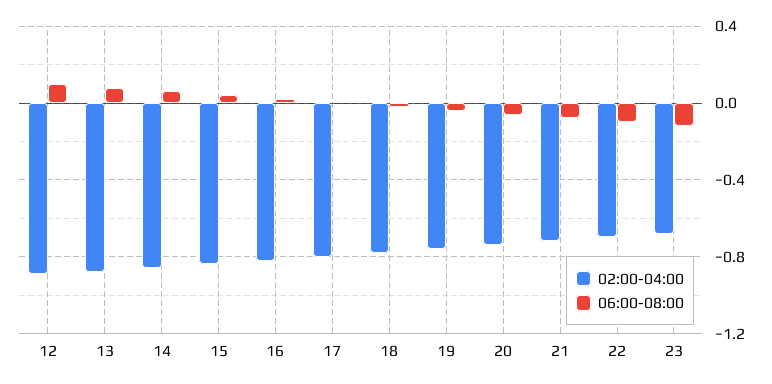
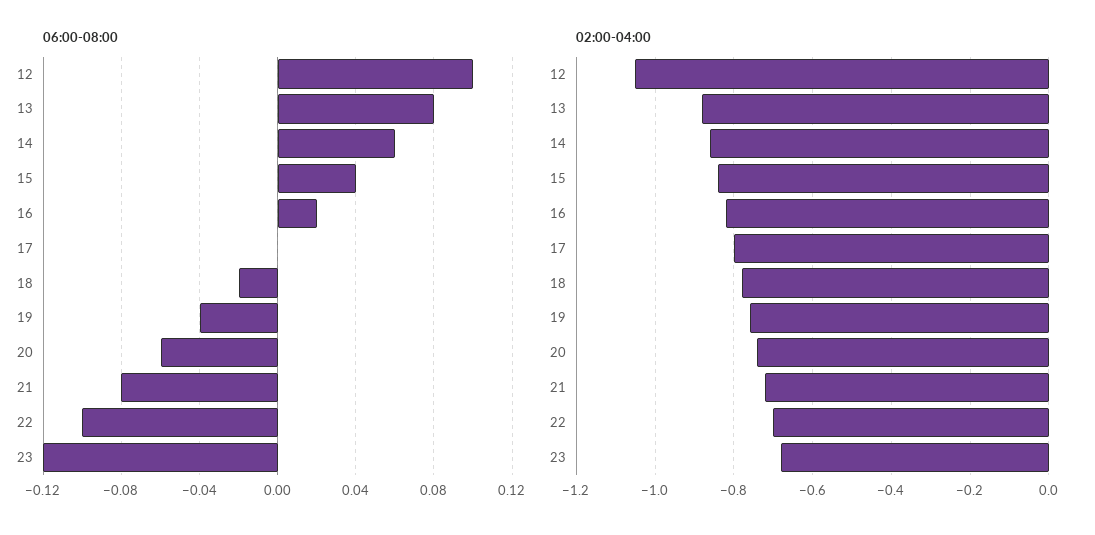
02:00-04:00, 12: -0.9 -> -1.05

